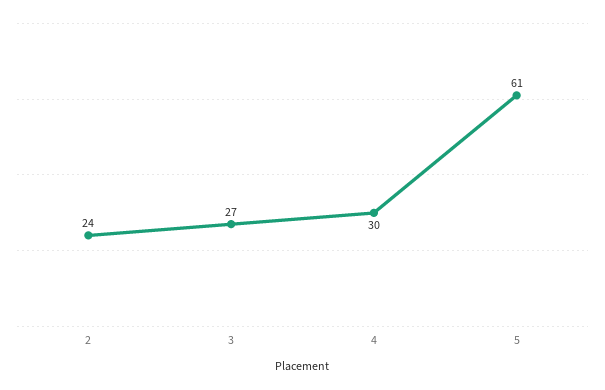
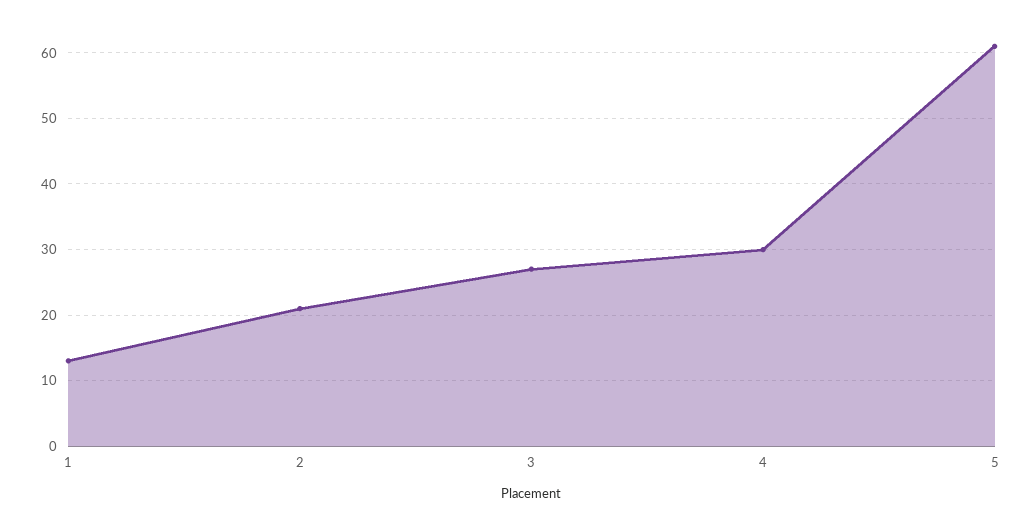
2: 24 -> 21
1: none -> 13

